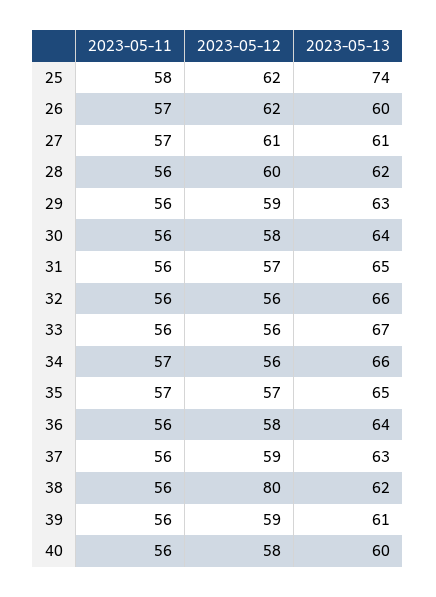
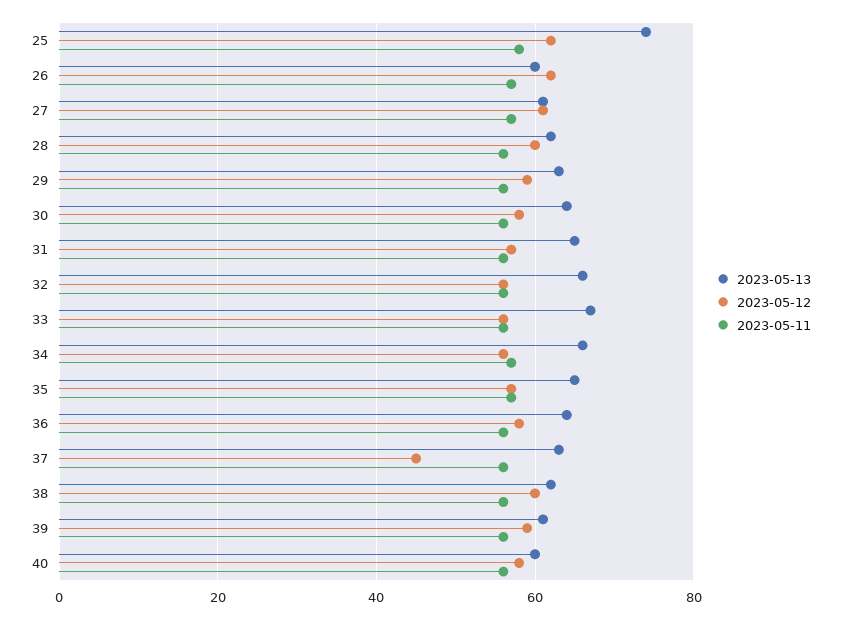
2023-05-12, 37: 59 -> 45
2023-05-12, 38: 80 -> 60

